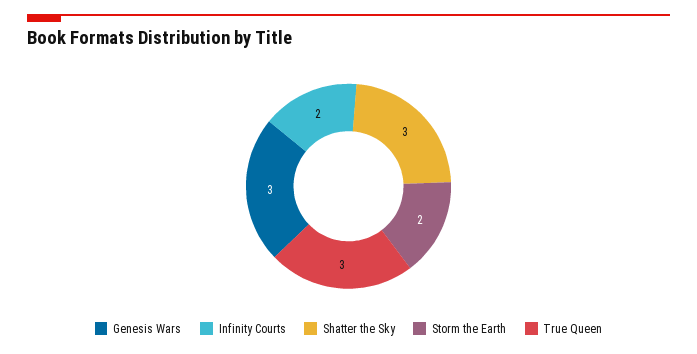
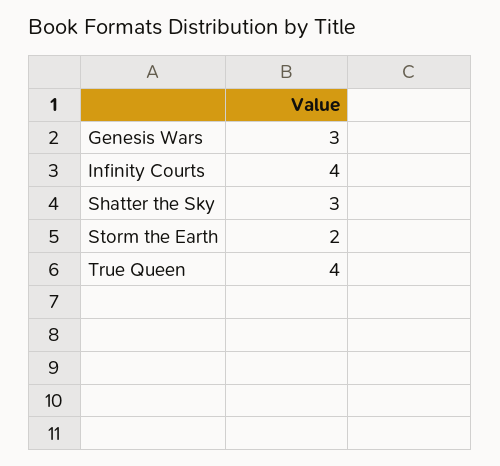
Infinity Courts: 2 -> 4
True Queen: 3 -> 4

